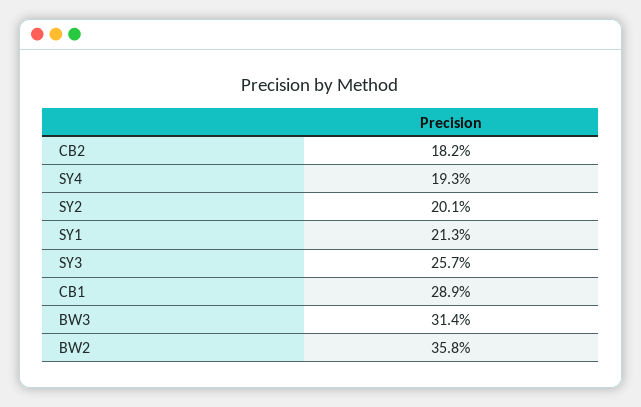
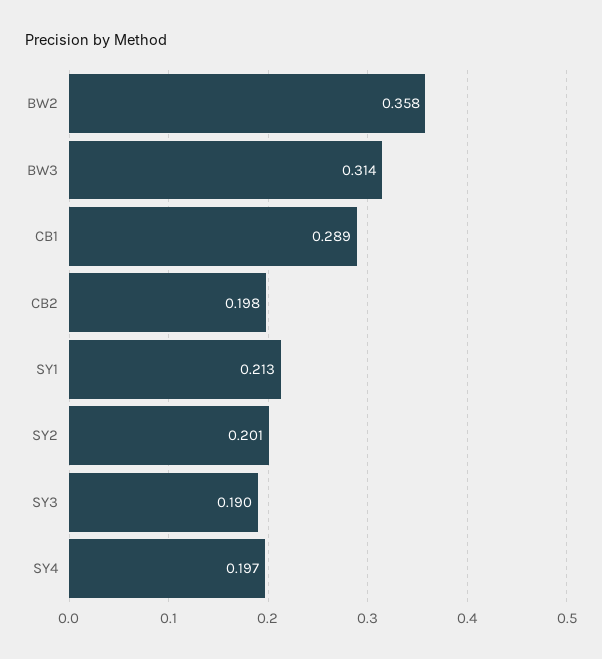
CB2: 0.182 -> 0.198
SY4: 0.193 -> 0.197
SY3: 0.257 -> 0.19

